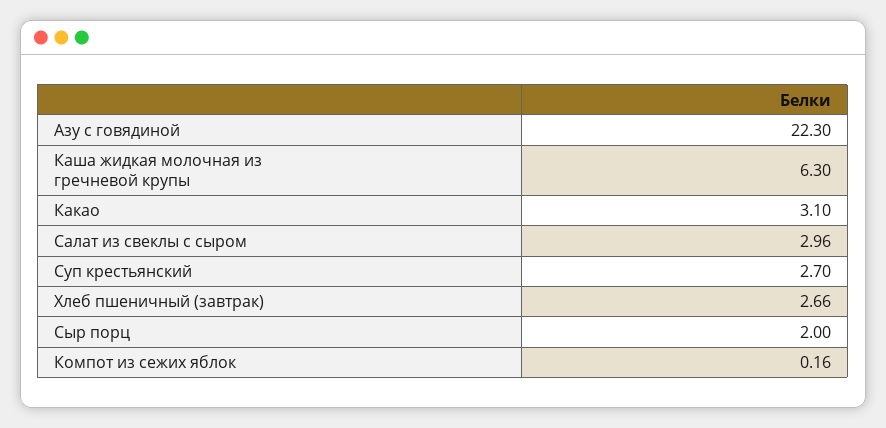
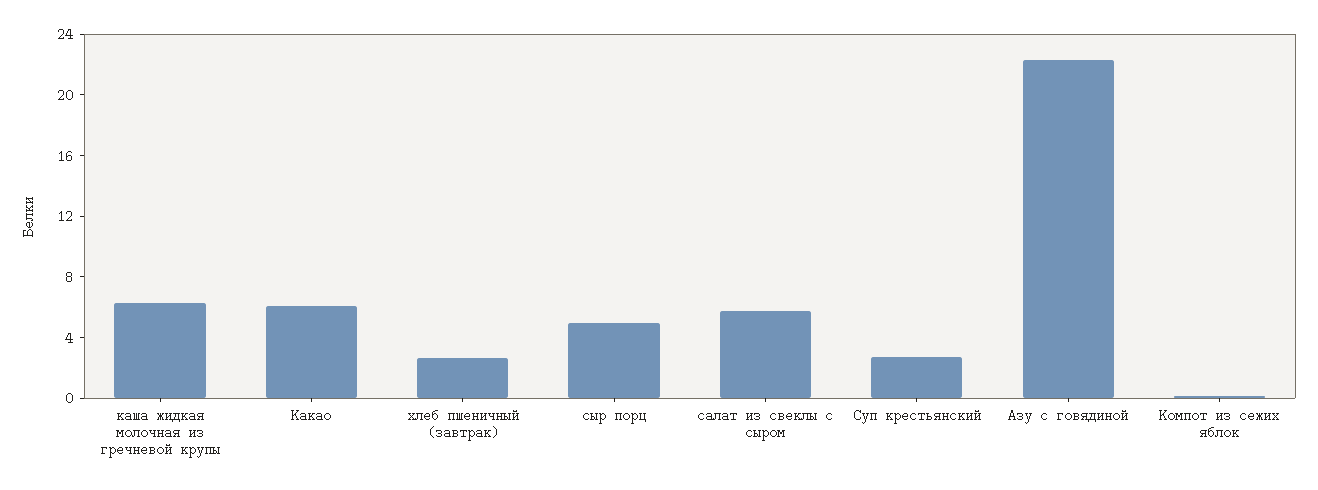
Какао: 3.1 -> 6
Салат из свеклы с сыром: 2.96 -> 6
Сыр порц: 2 -> 5

